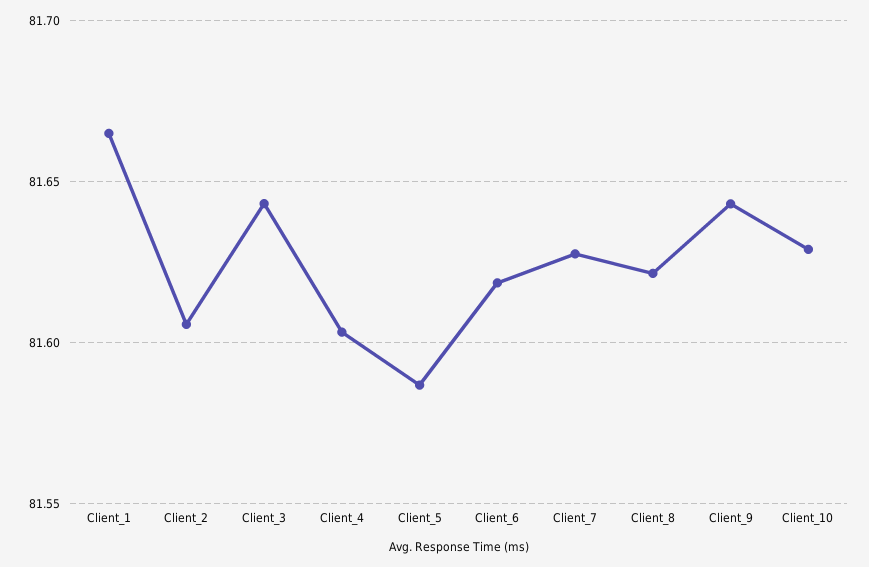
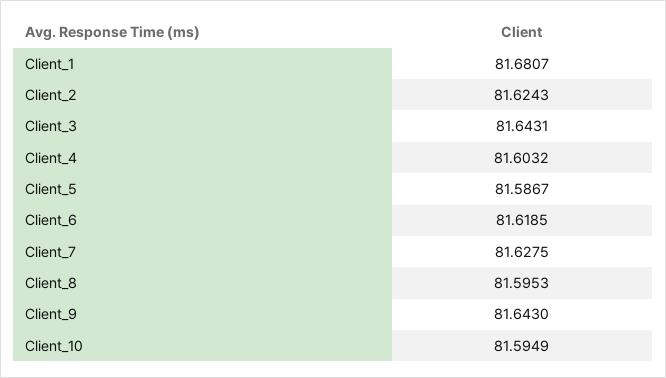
Client_1: 81.665 -> 81.6807
Client_2: 81.605 -> 81.6243
Client_8: 81.62 -> 81.5953
Client_10: 81.63 -> 81.5949

